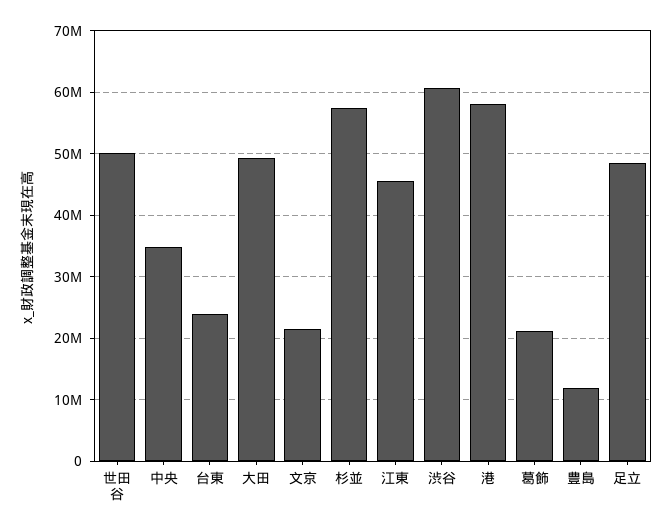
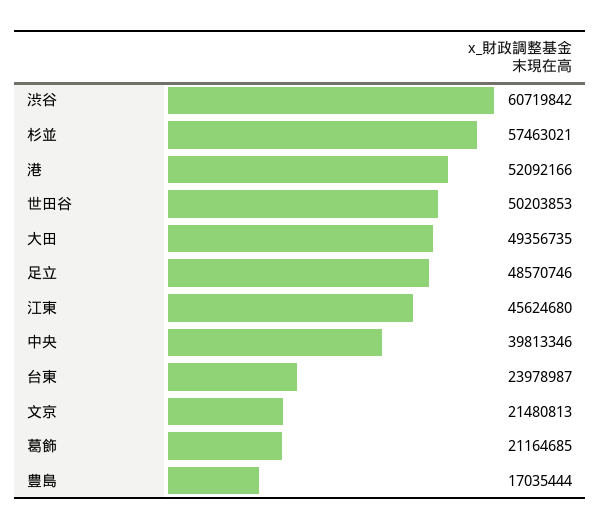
中央: 35000000 -> 39813346
港: 58000000 -> 52092166
豊島: 12000000 -> 17035444

